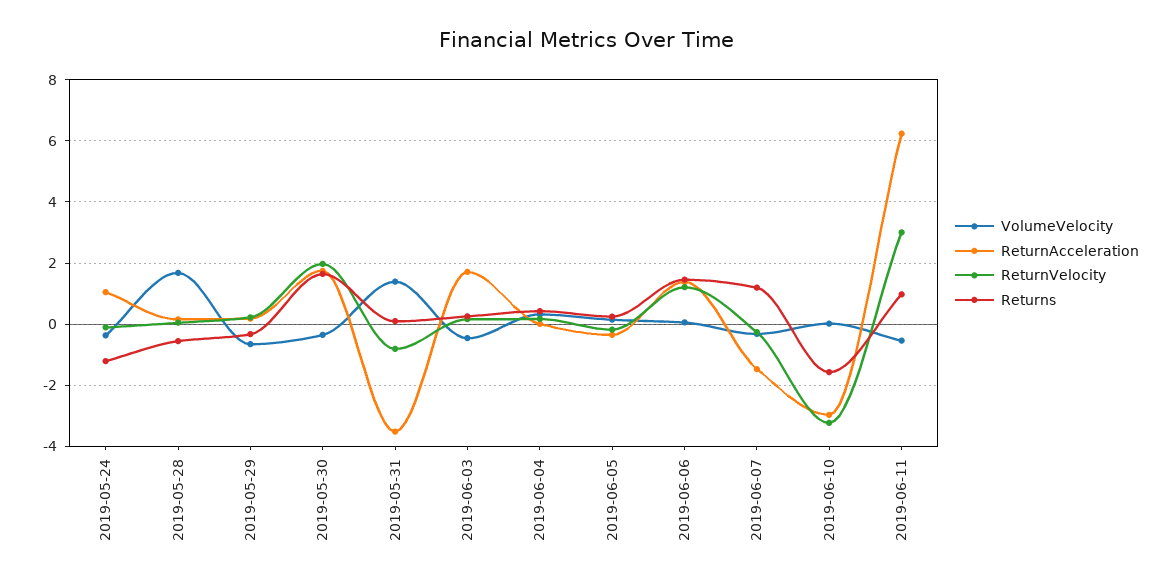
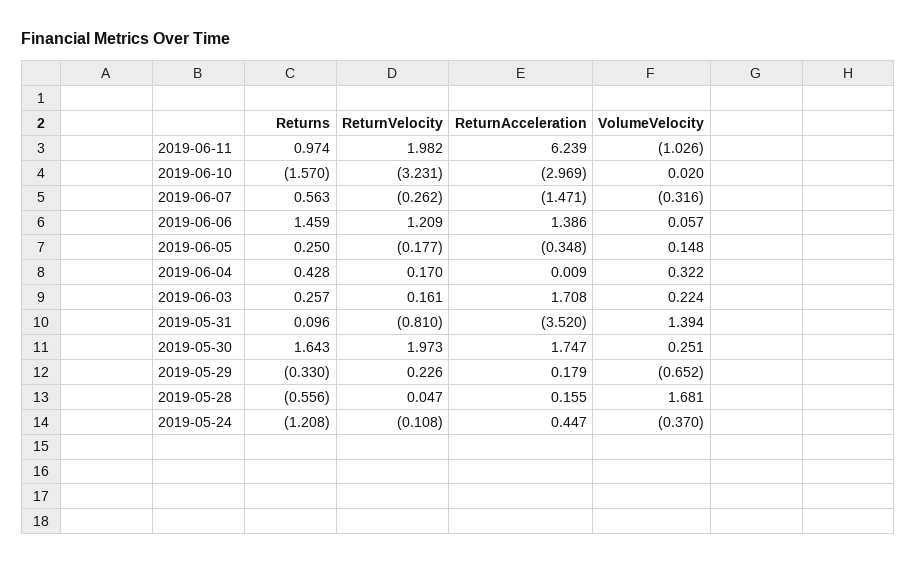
ReturnAcceleration, 2019-05-24: 1 -> 0.447
VolumeVelocity, 2019-05-30: -0.4 -> 0.251
VolumeVelocity, 2019-06-03: -0.4 -> 0.224
Returns, 2019-06-07: 1.2 -> 0.563
VolumeVelocity, 2019-06-11: -0.6 -> -1.026
ReturnVelocity, 2019-06-11: 3 -> 1.982

